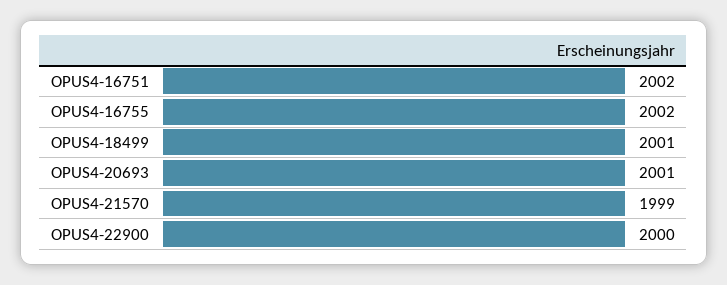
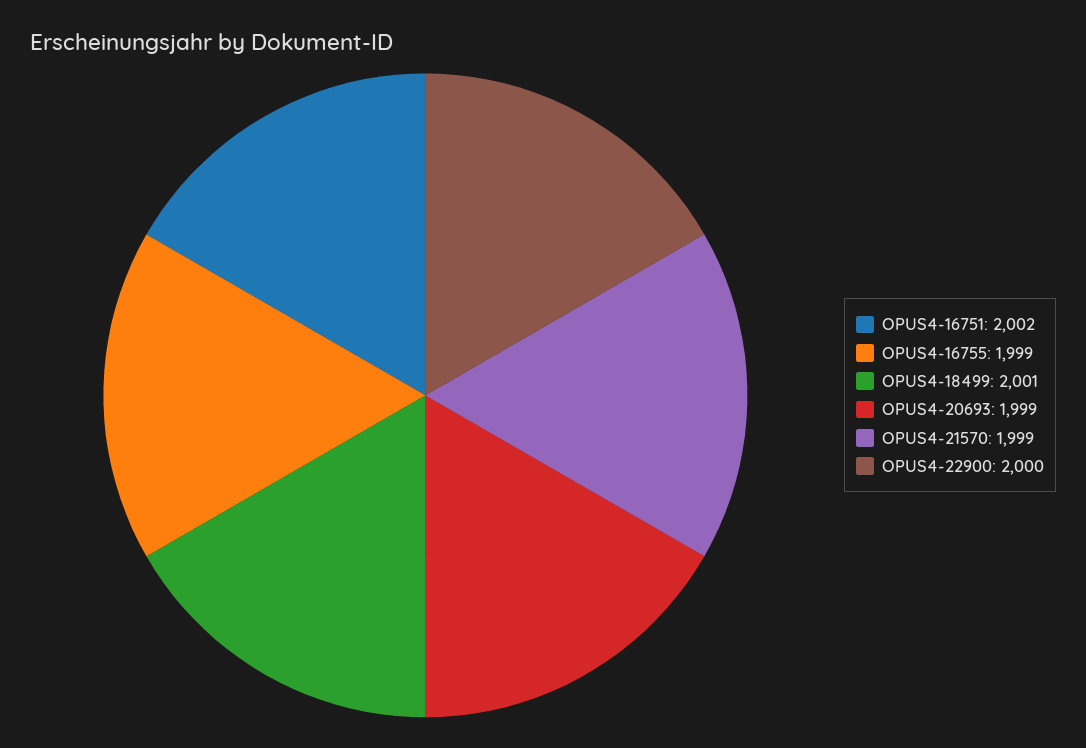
OPUS4-16755: 2002 -> 1999
OPUS4-20693: 2001 -> 1999

